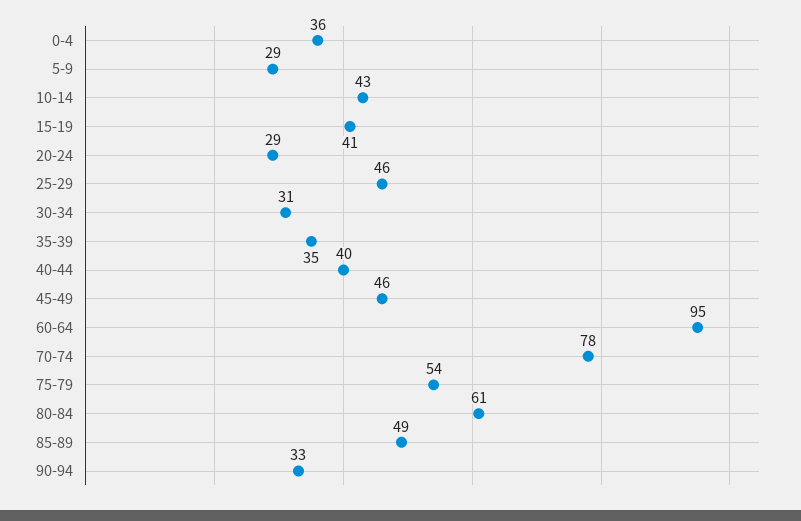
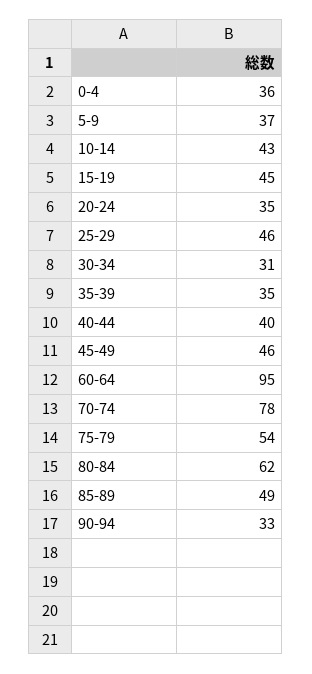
5-9: 29 -> 37
15-19: 41 -> 45
20-24: 29 -> 35
80-84: 61 -> 62

